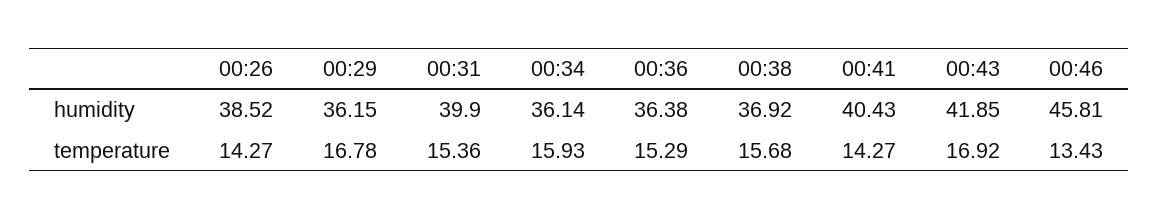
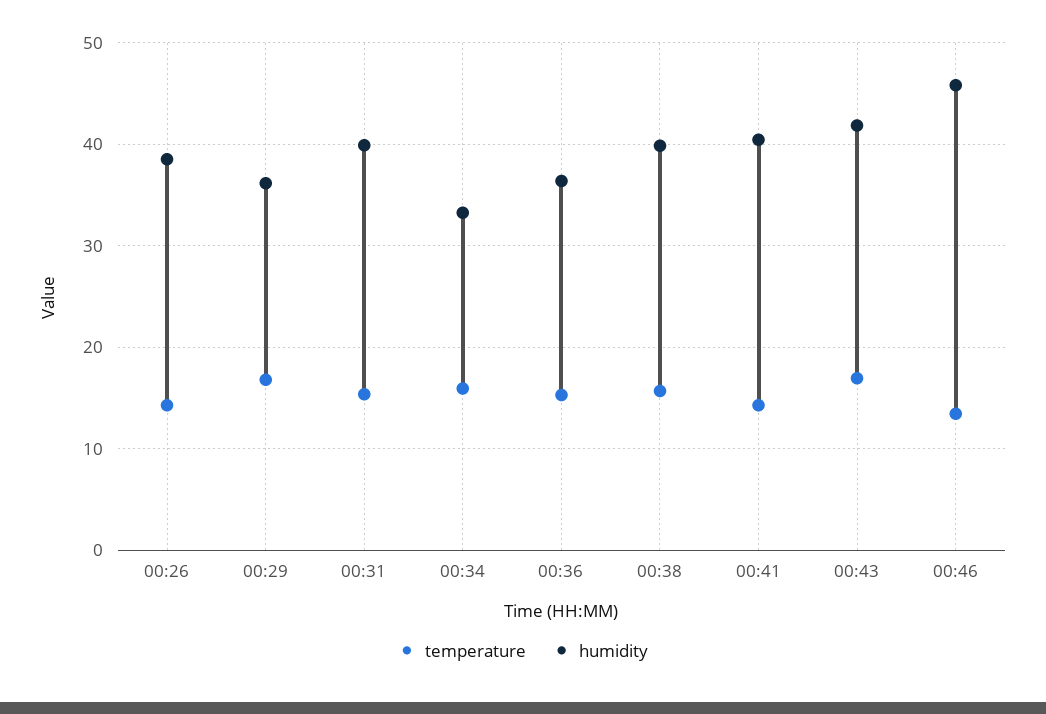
humidity, 00:34: 36.14 -> 33
humidity, 00:38: 36.92 -> 40

